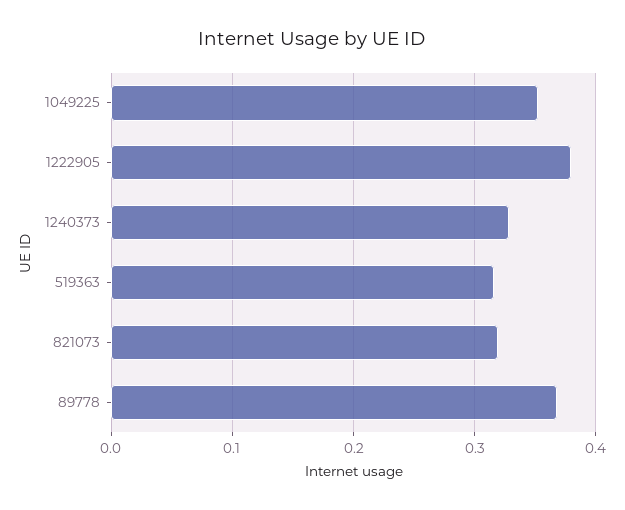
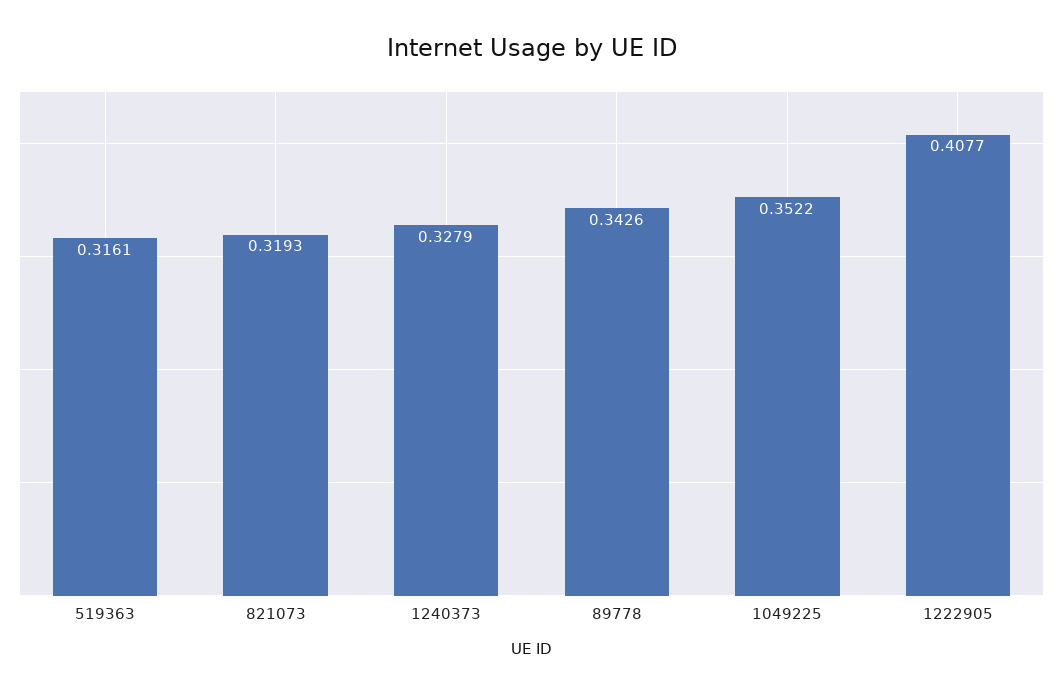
1222905: 0.38 -> 0.4077
89778: 0.37 -> 0.3426

